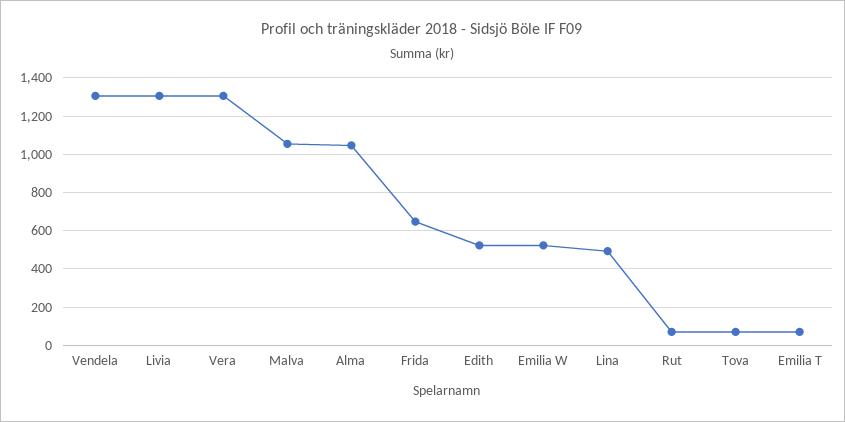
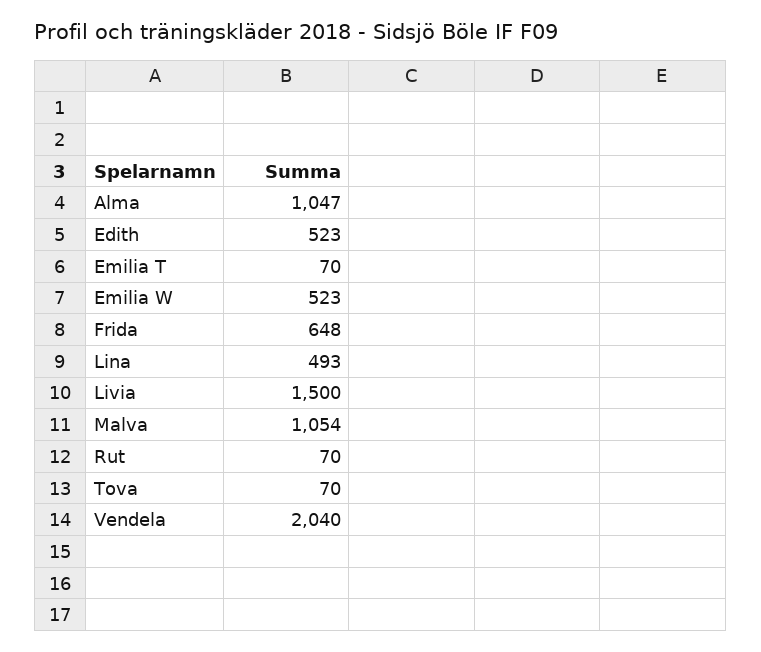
Vendela: 1300 -> 2040
Livia: 1300 -> 1500
Vera: 1300 -> none

